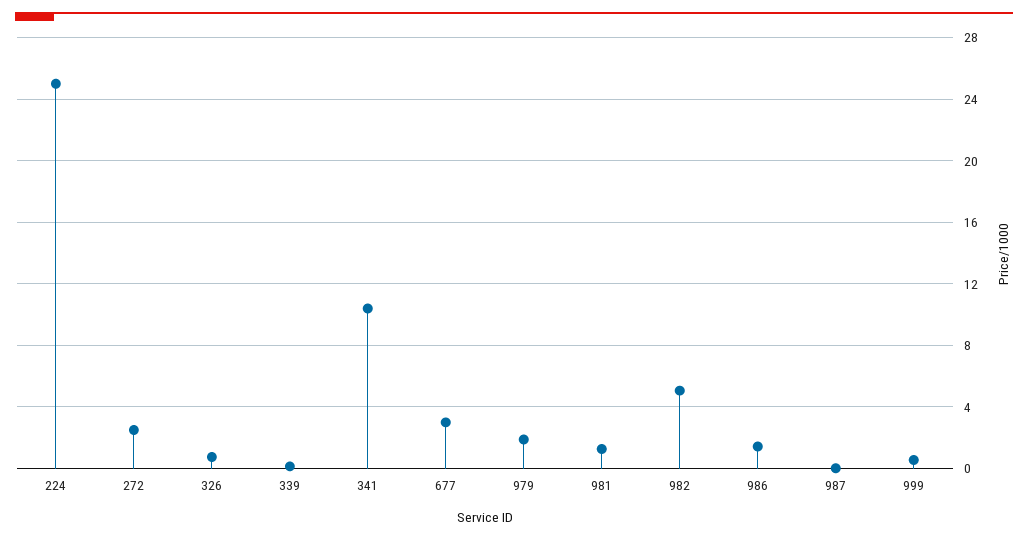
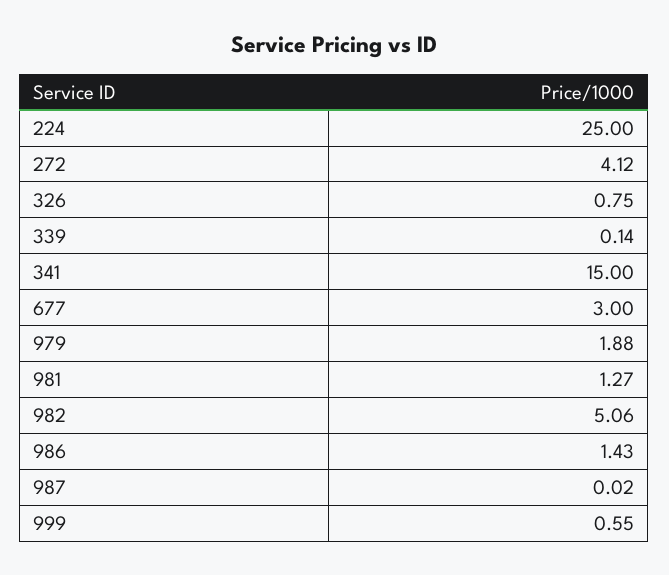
272: 2.5 -> 4.12
341: 10.5 -> 15

